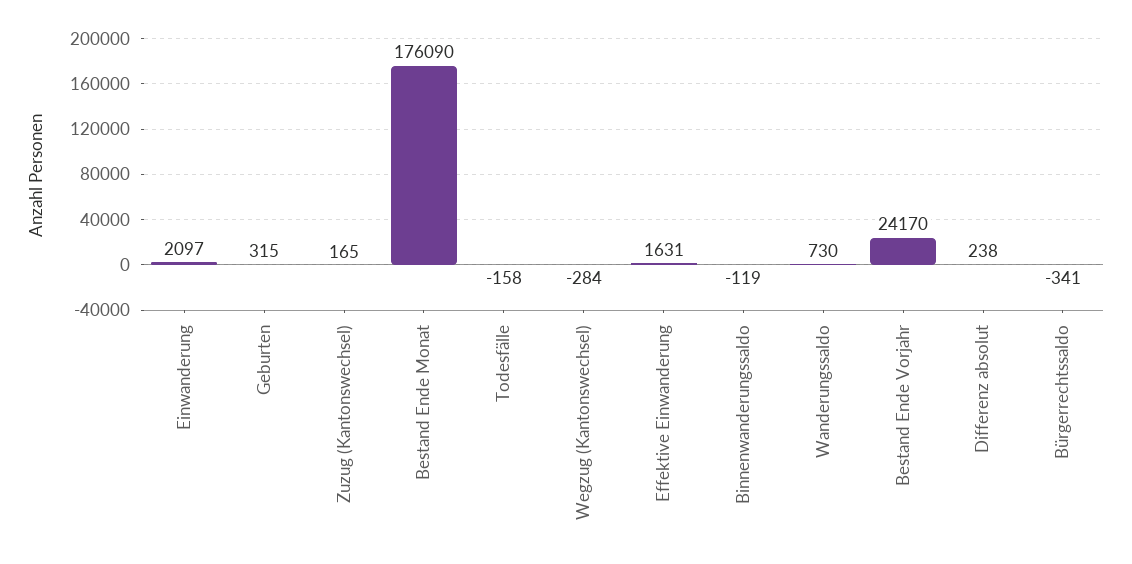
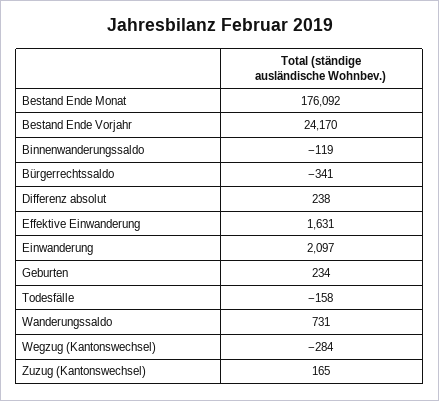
Geburten: 315 -> 234
Bestand Ende Monat: 176090 -> 176092
Wanderungssaldo: 730 -> 731

